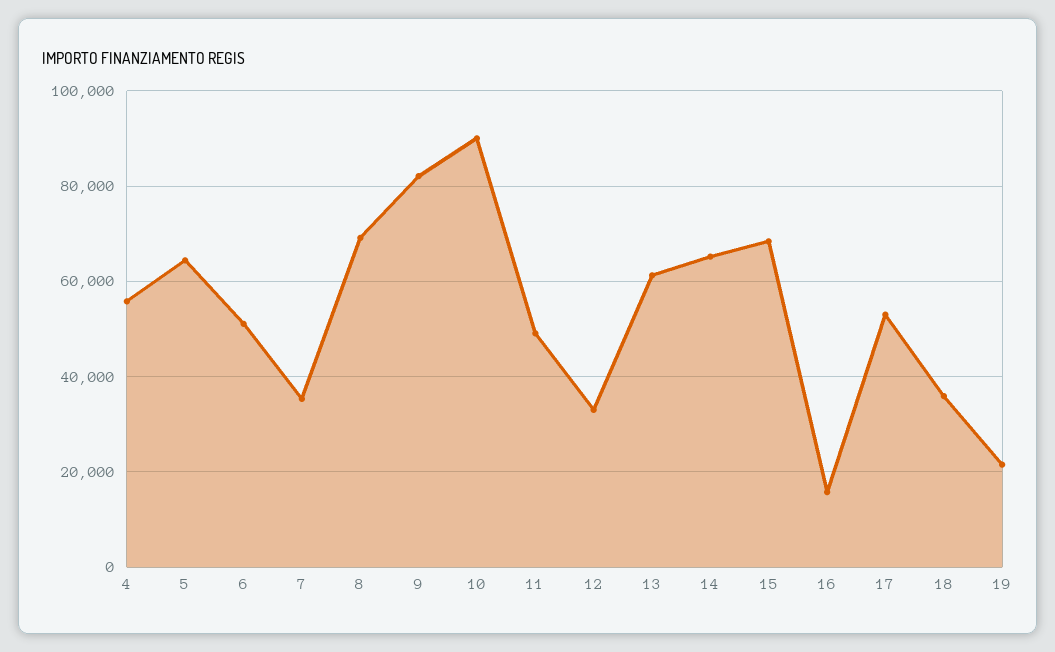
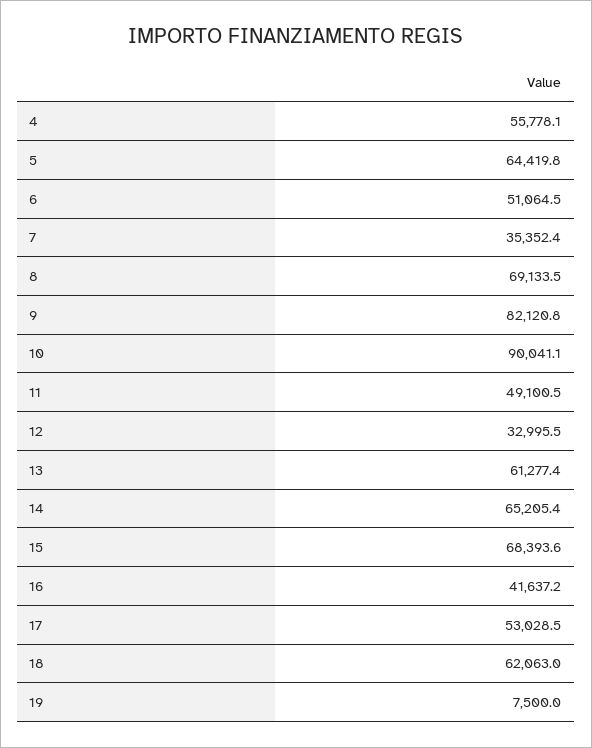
16: 16000 -> 41637.2
18: 36000 -> 62063
19: 22000 -> 7500

